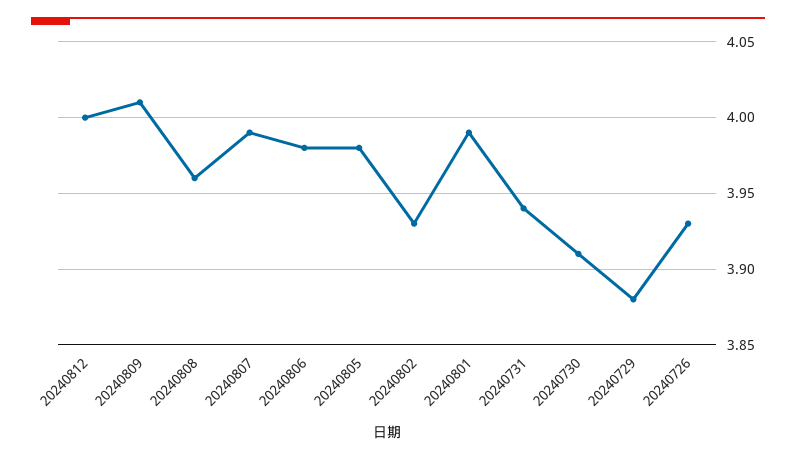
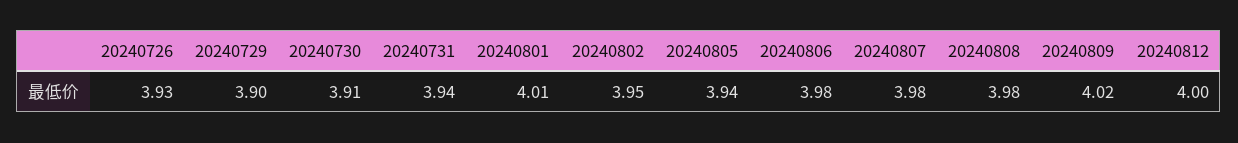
20240809: 4.01 -> 4.02
20240808: 3.96 -> 3.98
20240807: 3.99 -> 3.98
20240805: 3.98 -> 3.94
20240802: 3.93 -> 3.95
20240801: 3.99 -> 4.01
20240729: 3.88 -> 3.9

